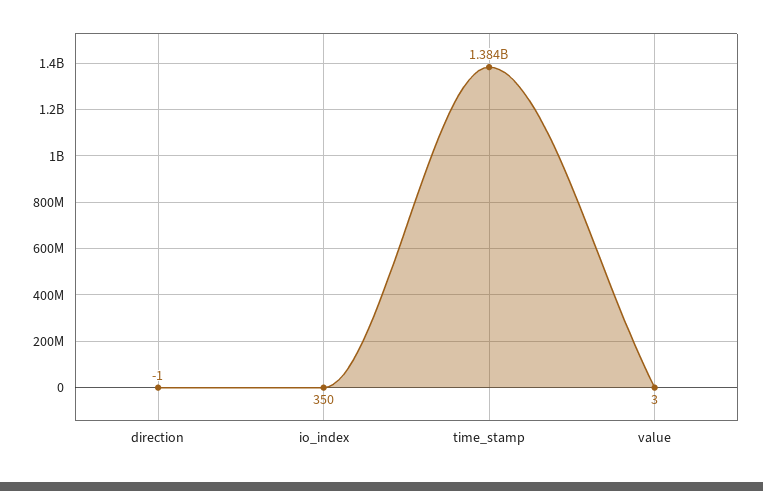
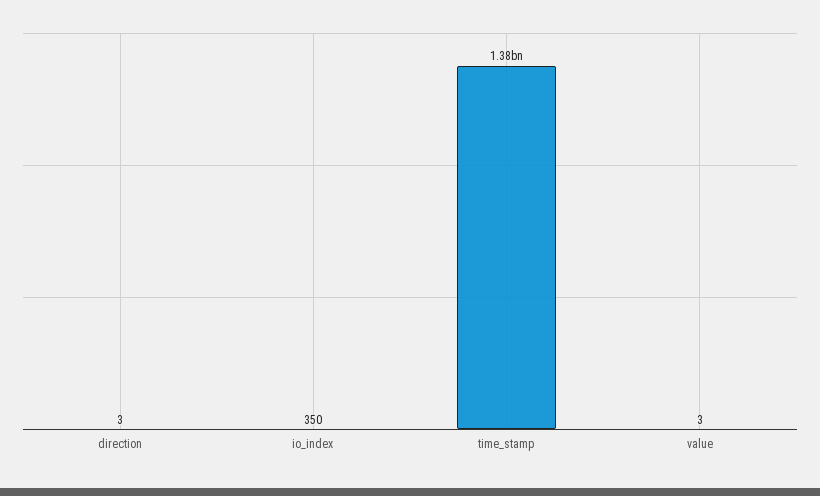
direction: -1 -> 3

